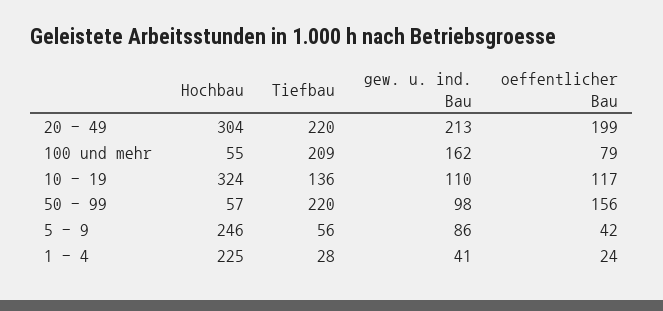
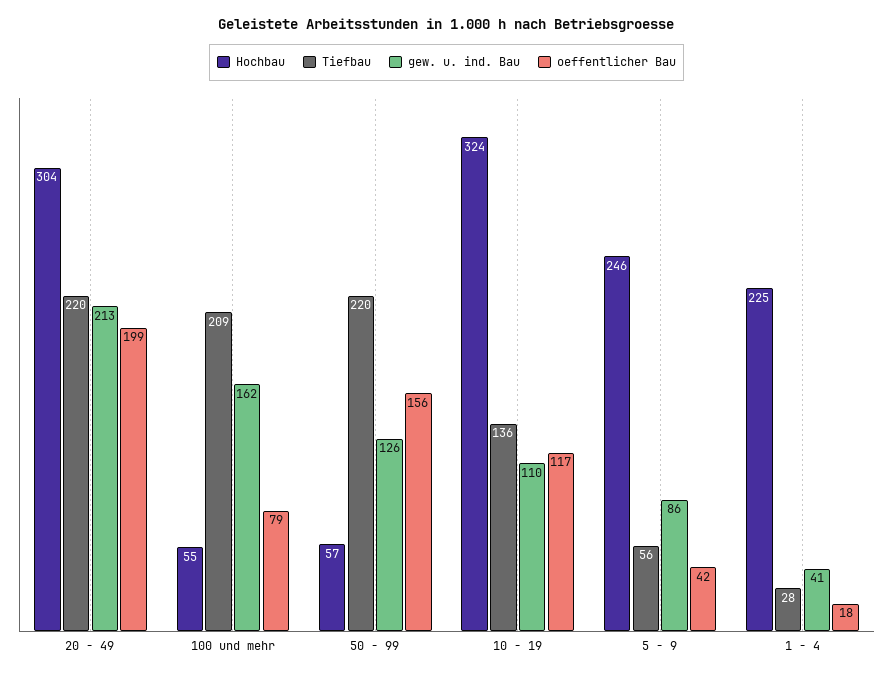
gew. u. ind. Bau, 50 - 99: 98 -> 126
oeffentlicher Bau, 1 - 4: 24 -> 18

